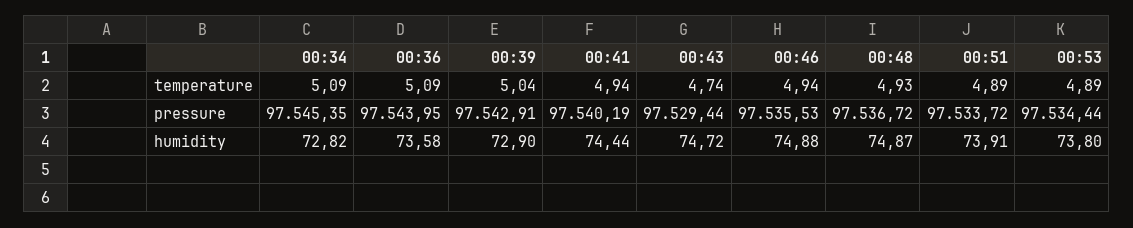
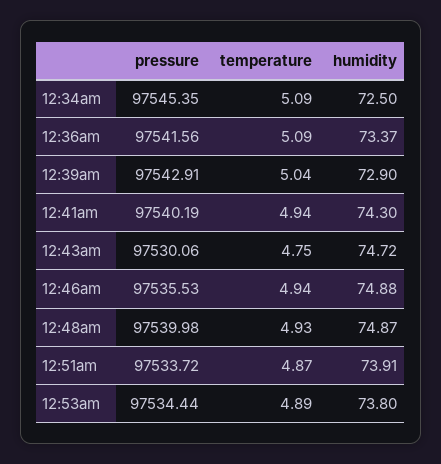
00:43, temperature: 4.74 -> 4.75
00:51, temperature: 4.89 -> 4.87
00:36, pressure: 97543.95 -> 97541.56
00:43, pressure: 97529.44 -> 97530.06
00:48, pressure: 97536.72 -> 97539.98
00:34, humidity: 72.82 -> 72.5
00:36, humidity: 73.58 -> 73.37
00:41, humidity: 74.44 -> 74.3

